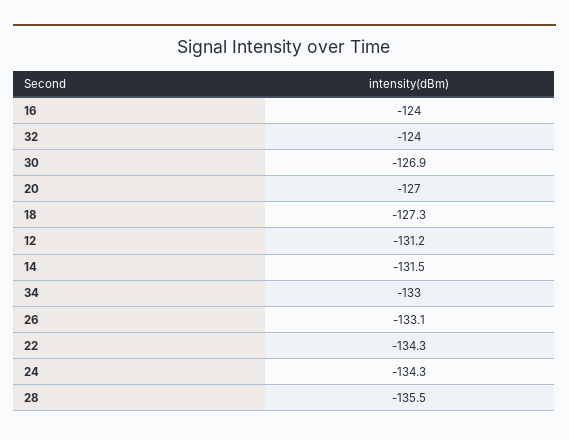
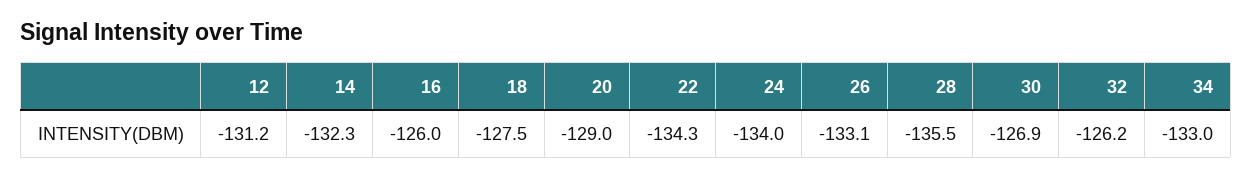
16: -124 -> -126
32: -124 -> -126.2
20: -127 -> -129
18: -127.3 -> -127.5
14: -131.5 -> -132.3
24: -134.3 -> -134

